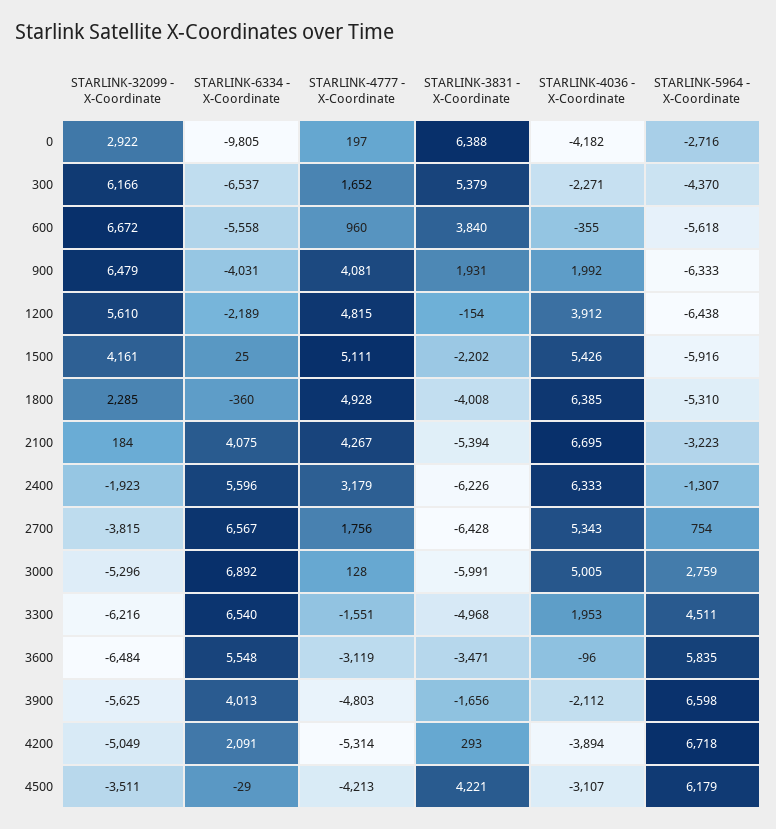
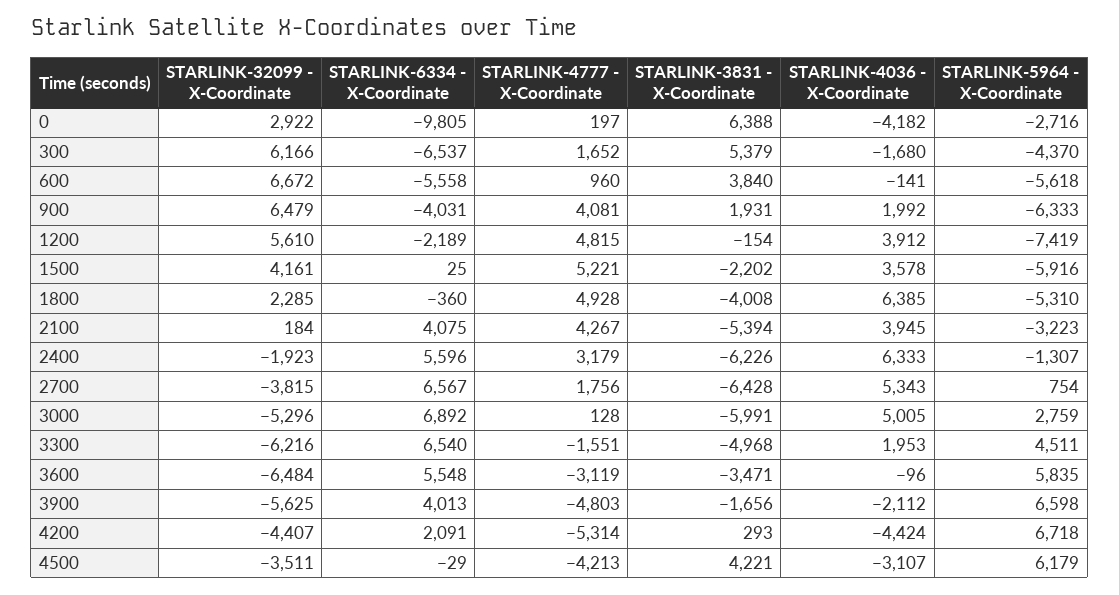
STARLINK-4036 - X-Coordinate, 300: -2271 -> -1680
STARLINK-4036 - X-Coordinate, 600: -355 -> -141
STARLINK-5964 - X-Coordinate, 1200: -6438 -> -7419
STARLINK-4777 - X-Coordinate, 1500: 5111 -> 5221
STARLINK-4036 - X-Coordinate, 1500: 5426 -> 3578
STARLINK-4036 - X-Coordinate, 2100: 6695 -> 3945
STARLINK-32099 - X-Coordinate, 4200: -5049 -> -4407
STARLINK-4036 - X-Coordinate, 4200: -3894 -> -4424

